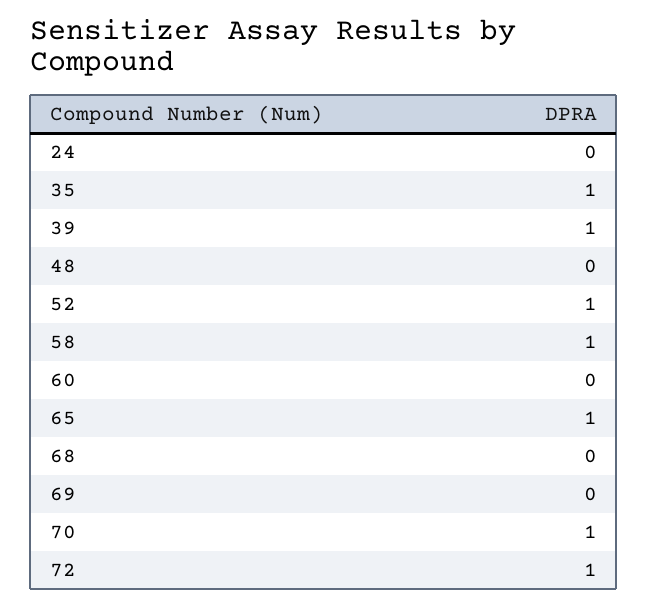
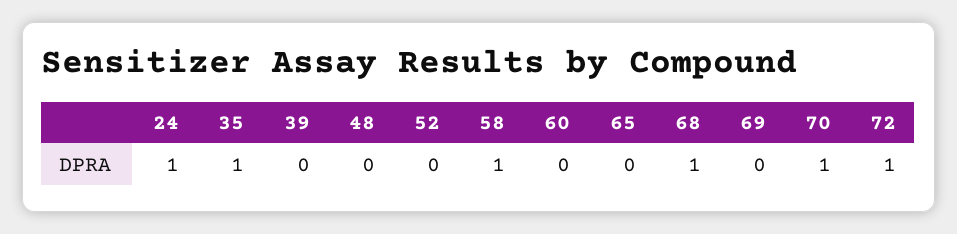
24: 0 -> 1
39: 1 -> 0
52: 1 -> 0
65: 1 -> 0
68: 0 -> 1

